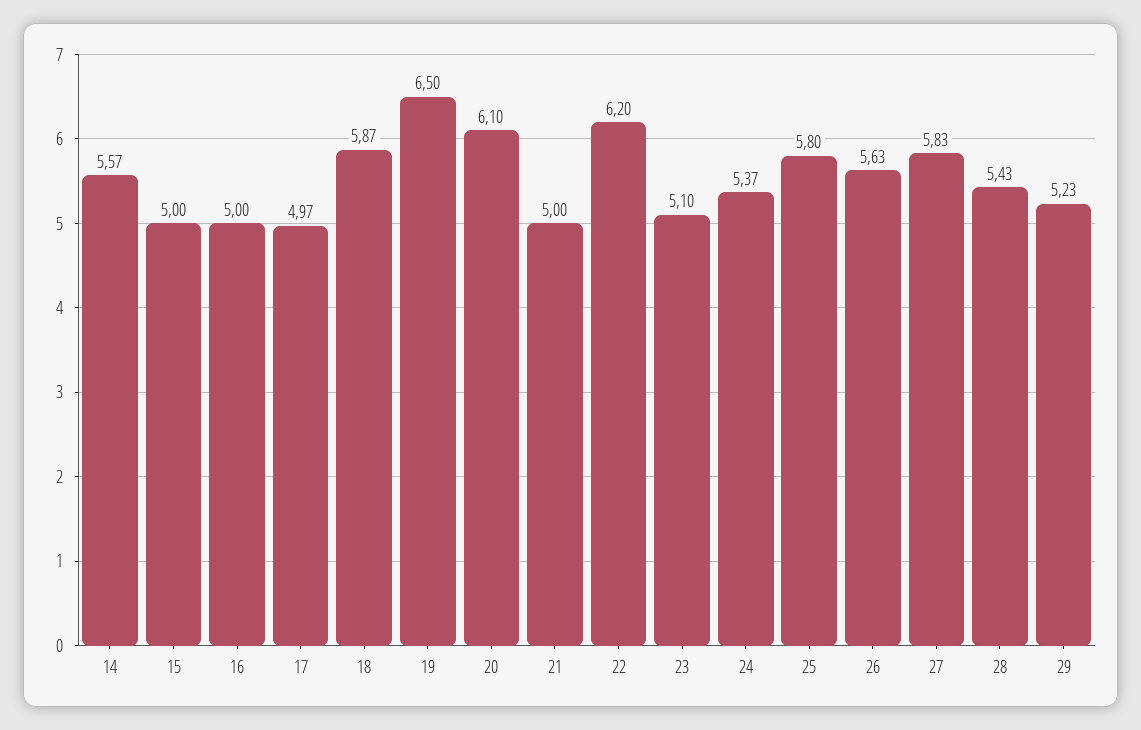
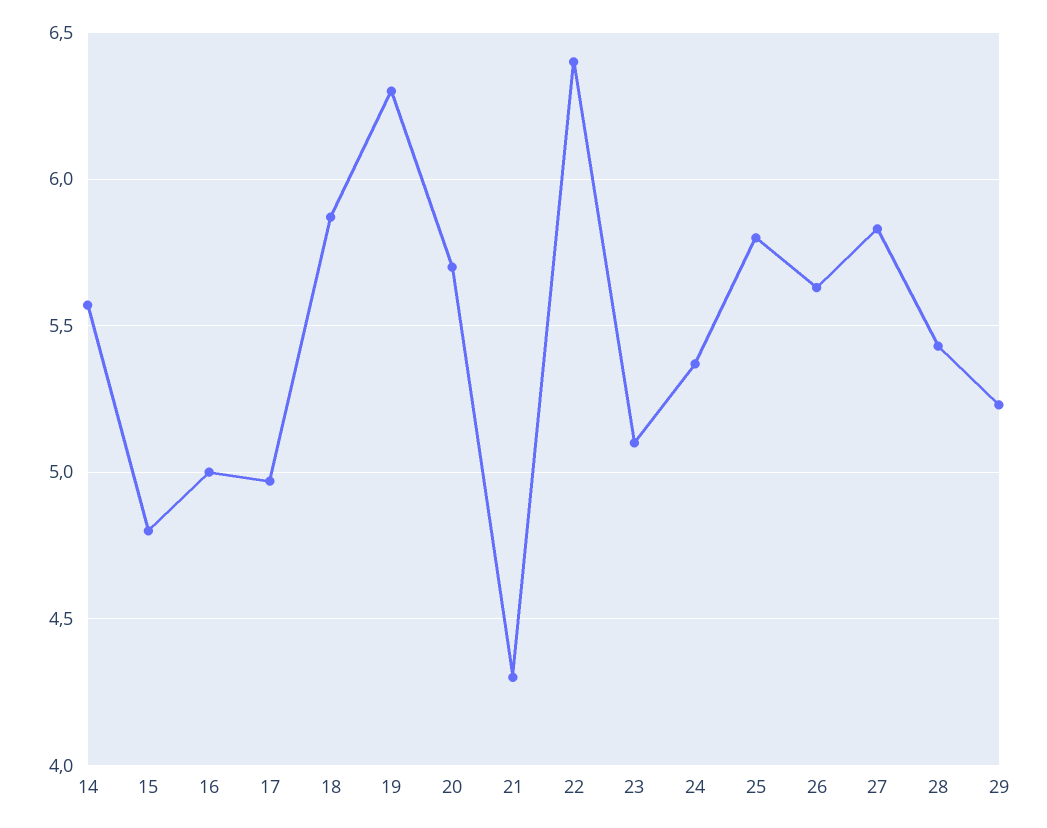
15: 5 -> 4.8
19: 6.5 -> 6.3
20: 6.1 -> 5.7
21: 5 -> 4.3
22: 6.2 -> 6.4

